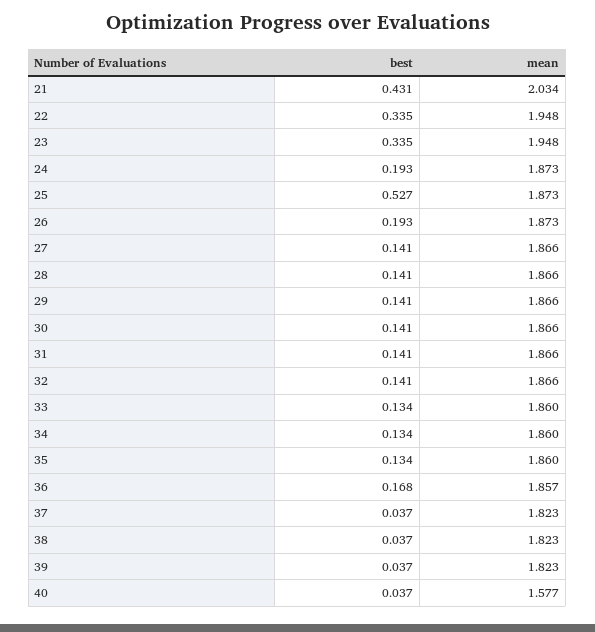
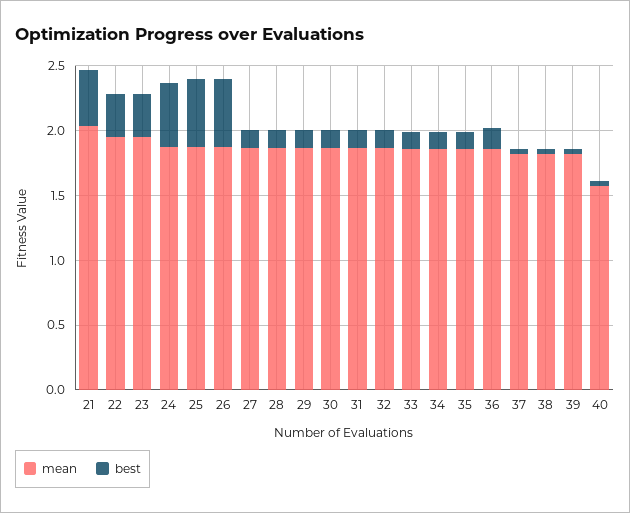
best, 24: 0.193 -> 0.5
best, 26: 0.193 -> 0.5

